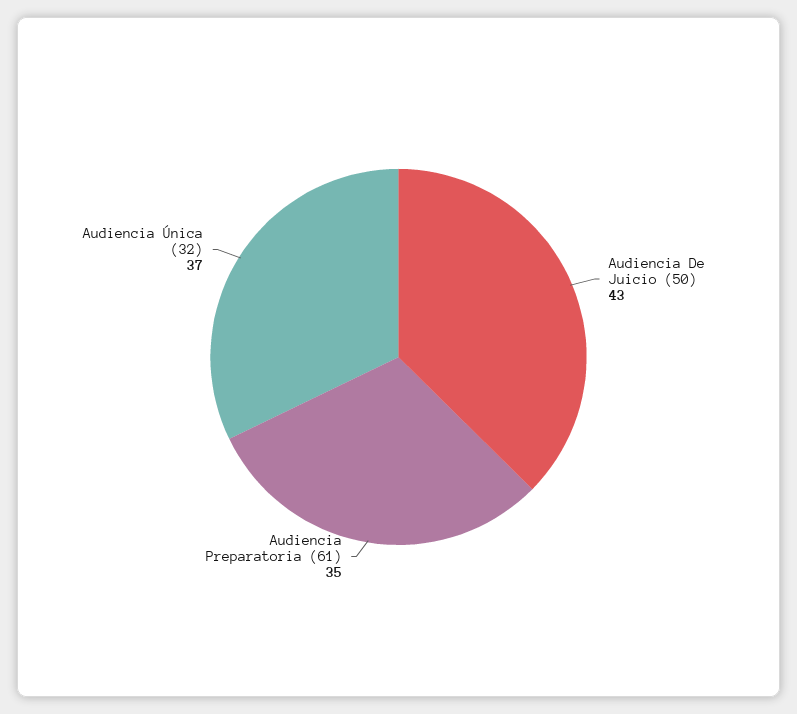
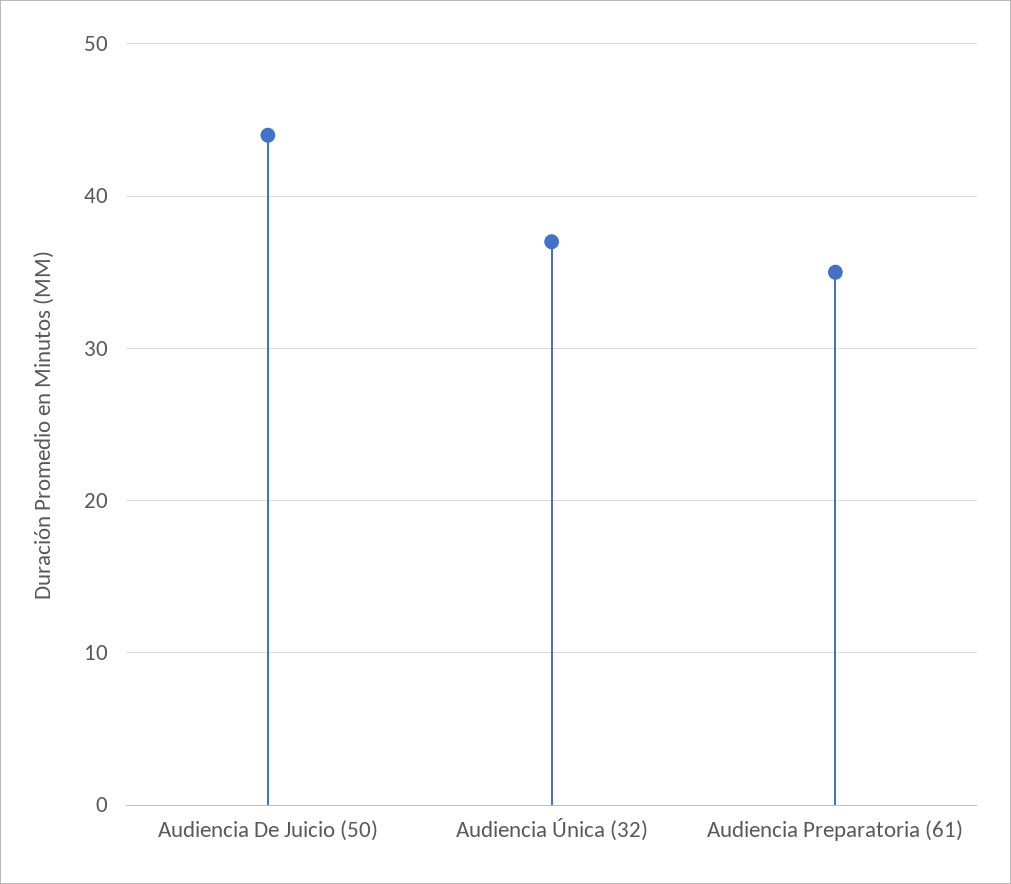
Audiencia De Juicio (50): 43 -> 44

